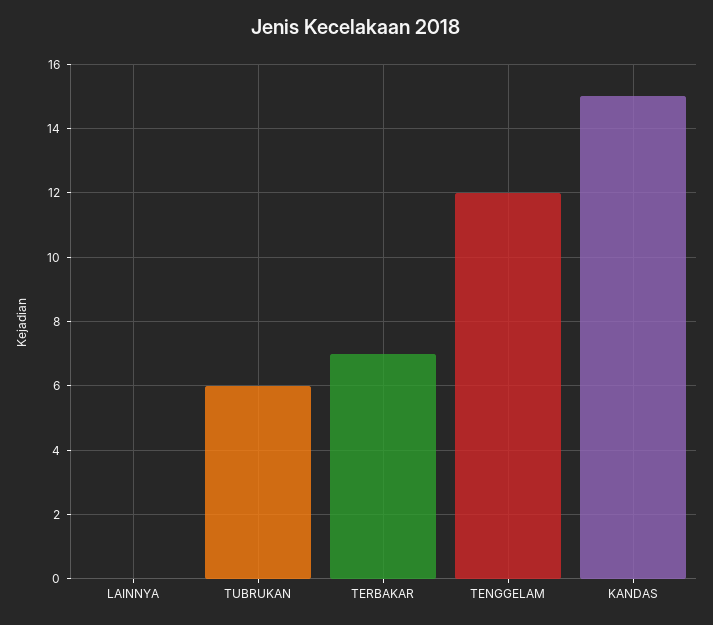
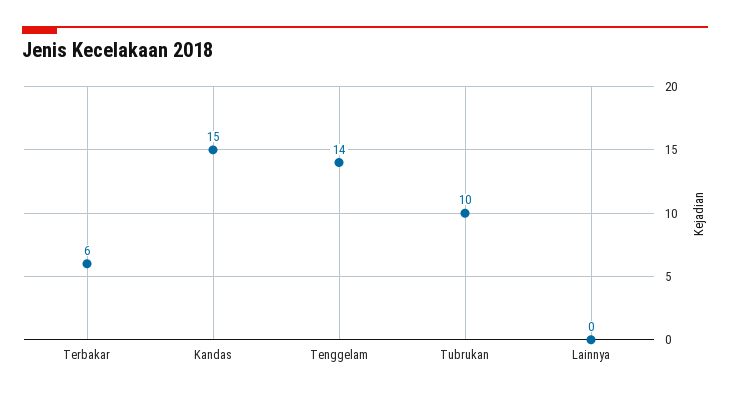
TUBRUKAN: 6 -> 10
TERBAKAR: 7 -> 6
TENGGELAM: 12 -> 14

